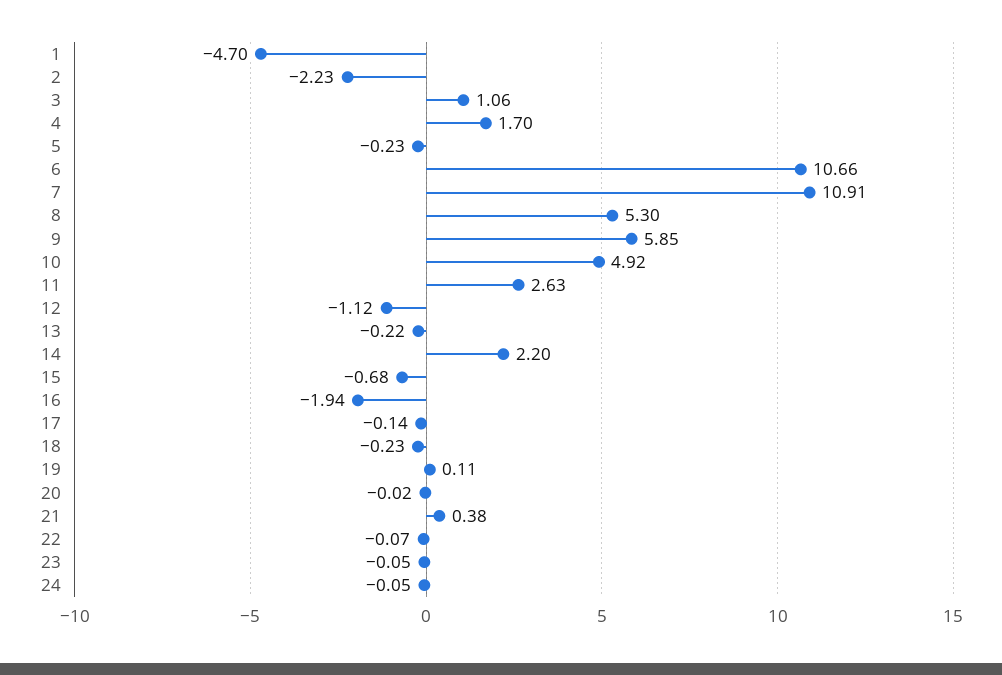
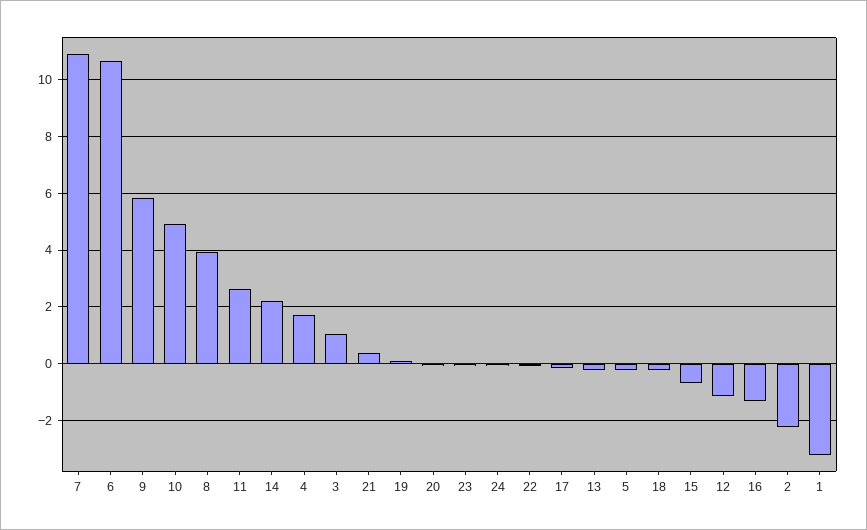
1: -4.7 -> -3.25
8: 5.3 -> 4
16: -1.94 -> -1.25

